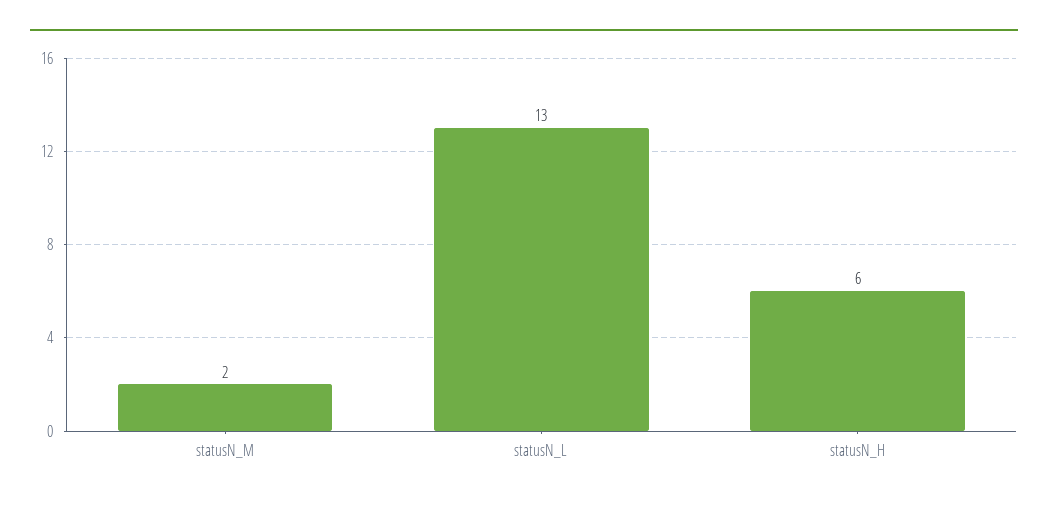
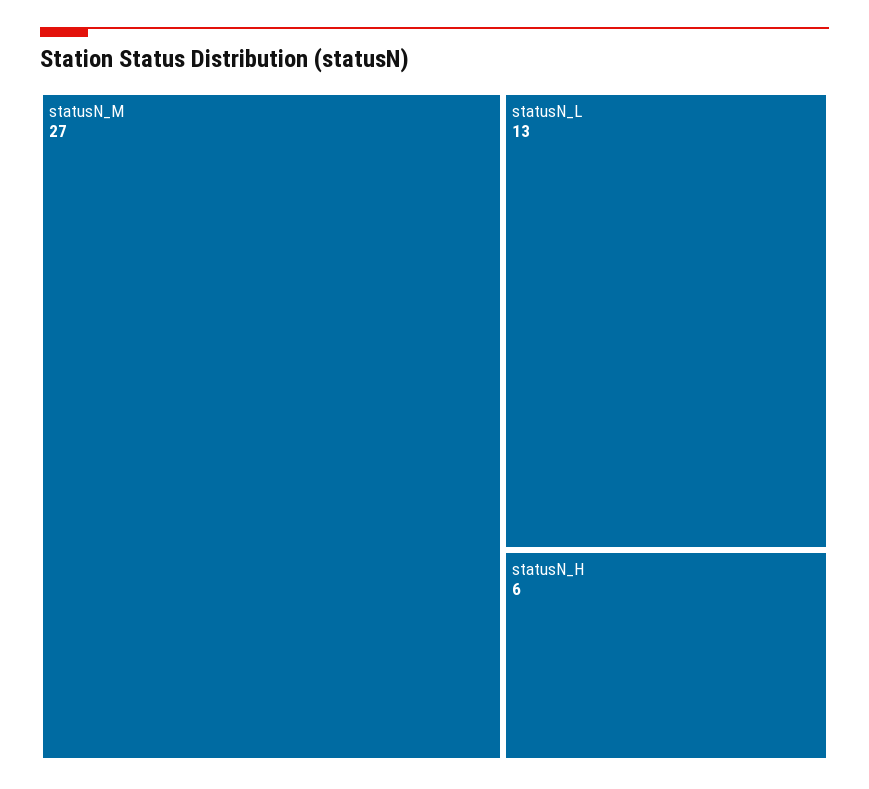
statusN_M: 2 -> 27

